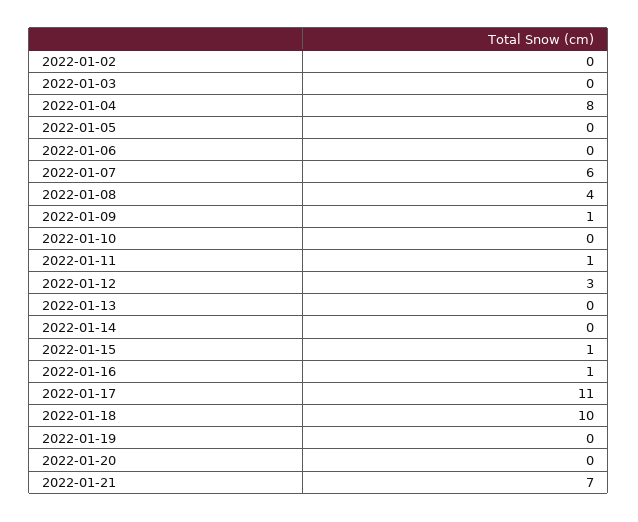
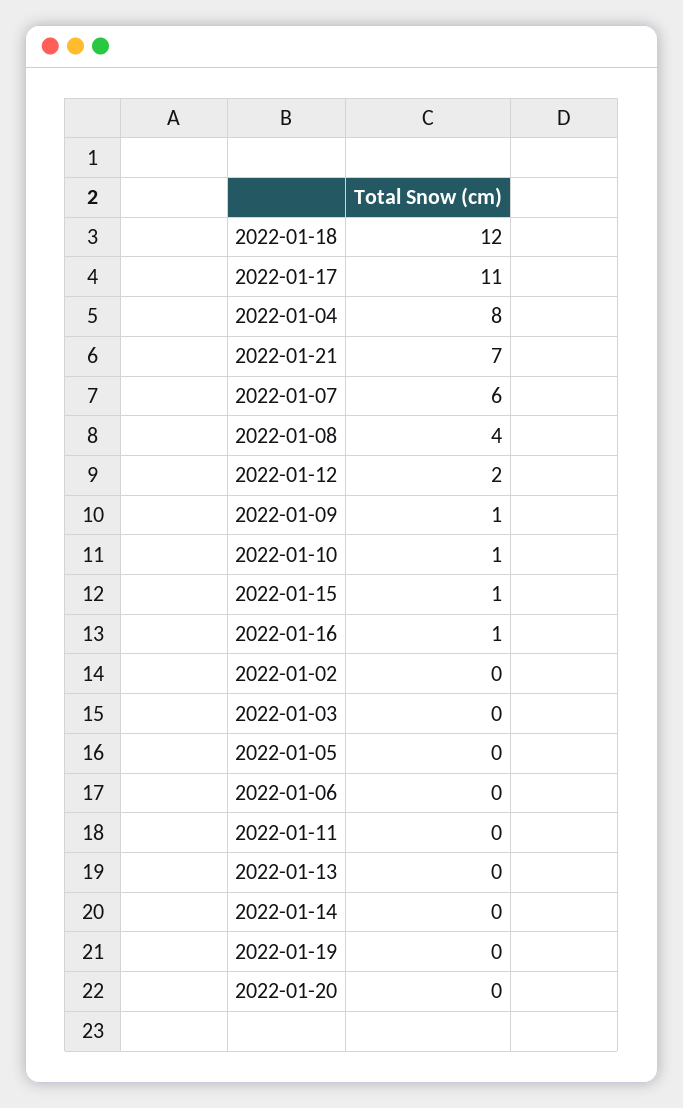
2022-01-10: 0 -> 1
2022-01-11: 1 -> 0
2022-01-12: 3 -> 2
2022-01-18: 10 -> 12

